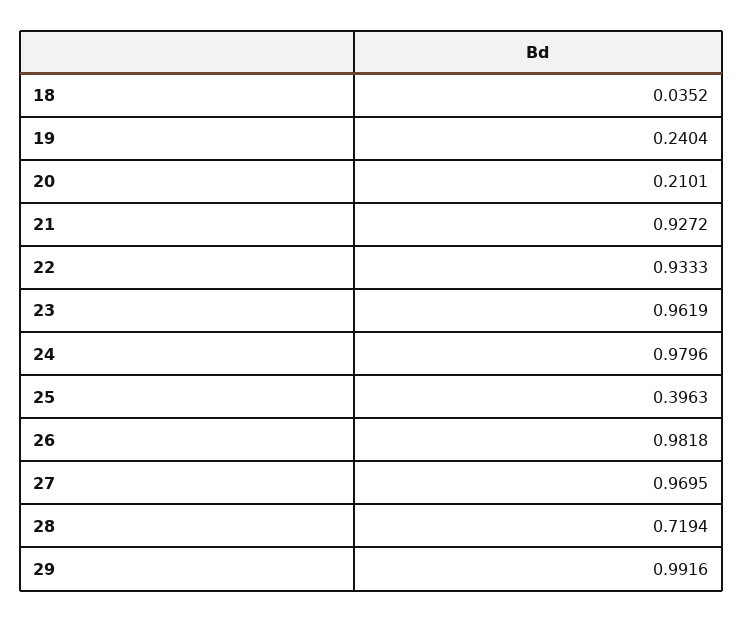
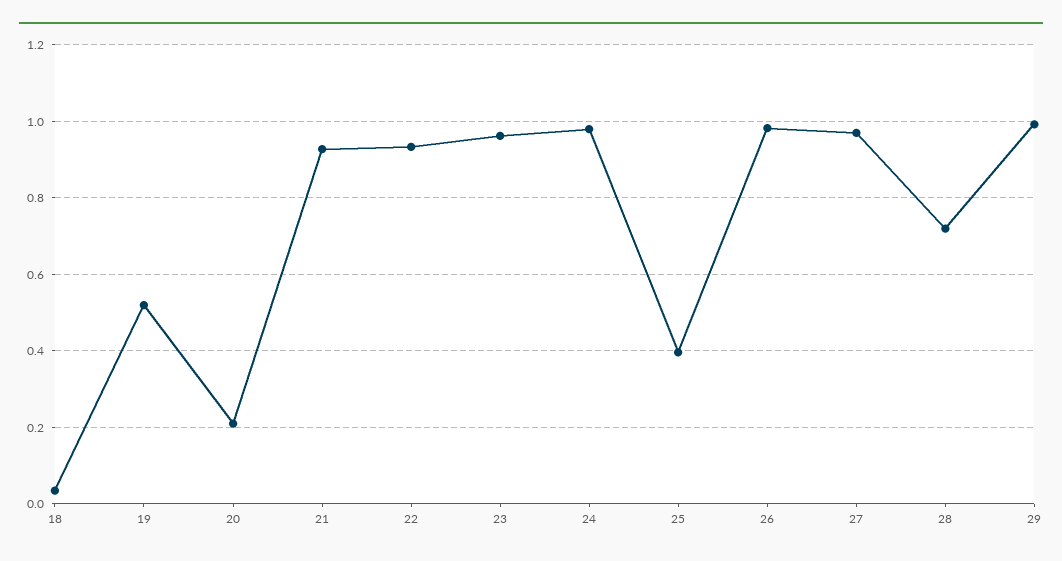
19: 0.2404 -> 0.52

